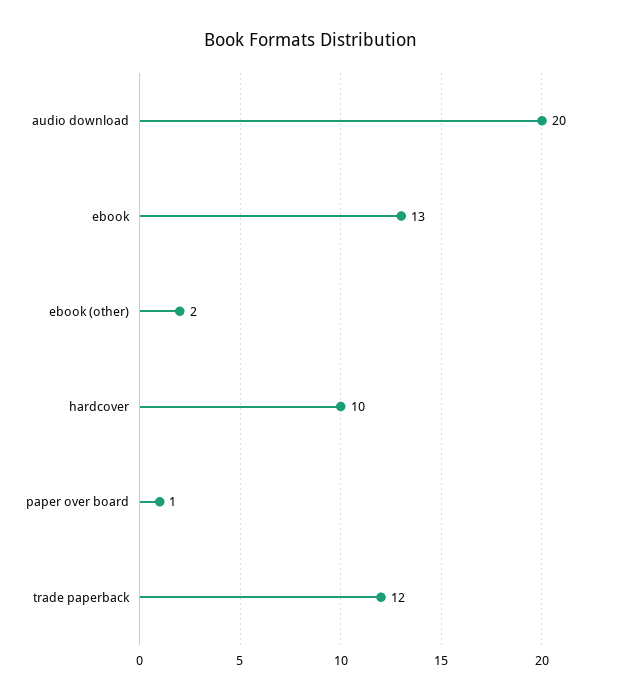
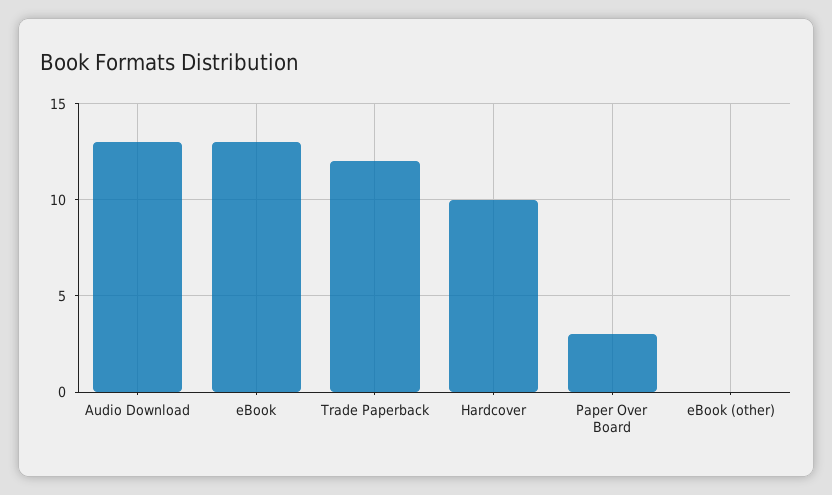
audio download: 20 -> 13
ebook (other): 2 -> 0
paper over board: 1 -> 3

